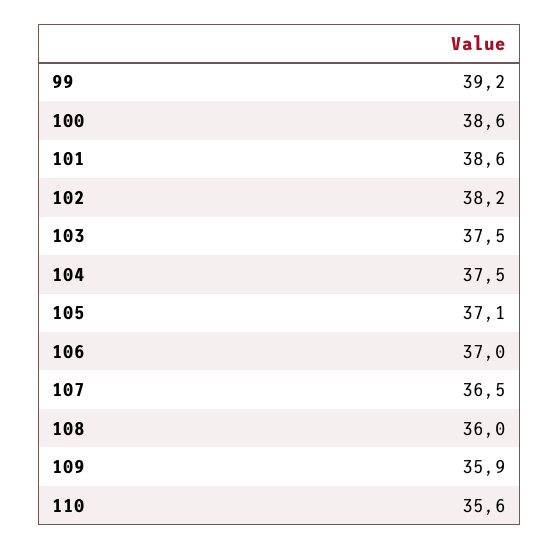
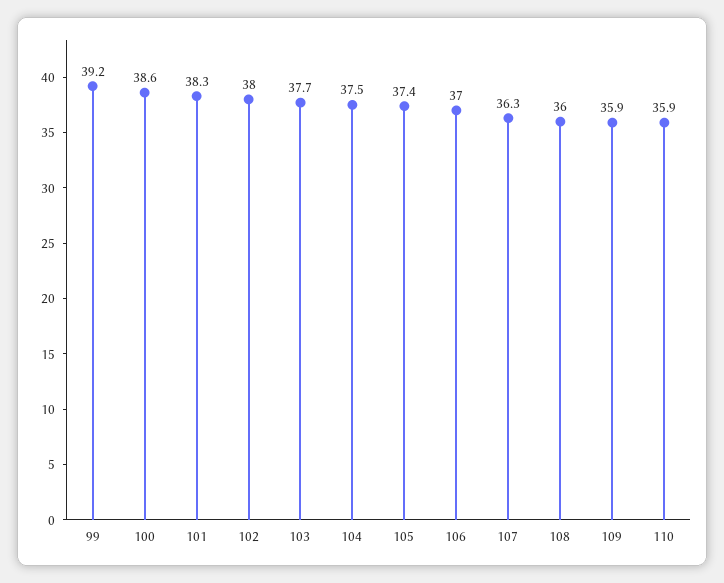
101: 38.6 -> 38.3
102: 38.2 -> 38
103: 37.5 -> 37.7
105: 37.1 -> 37.4
107: 36.5 -> 36.3
110: 35.6 -> 35.9

